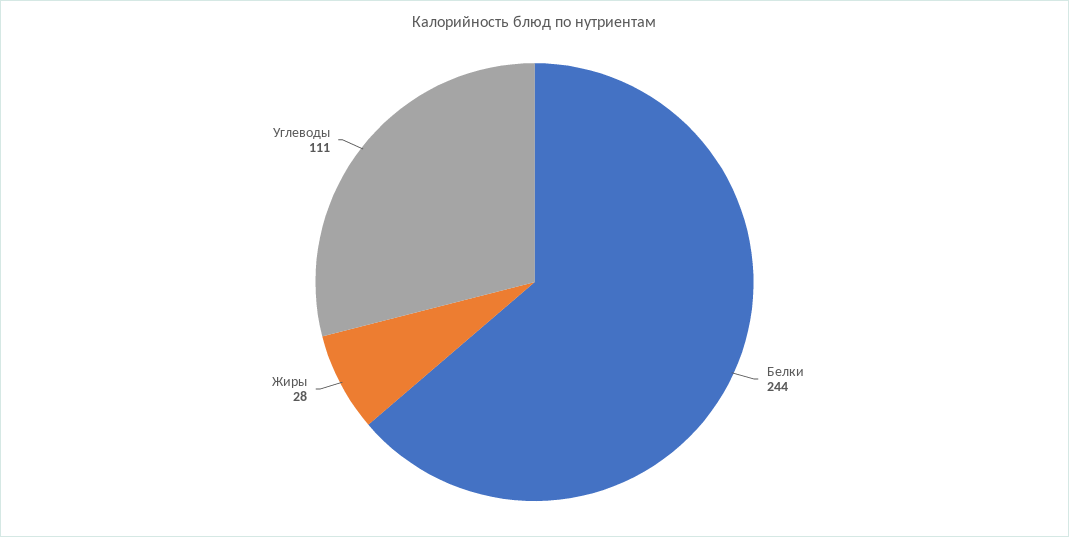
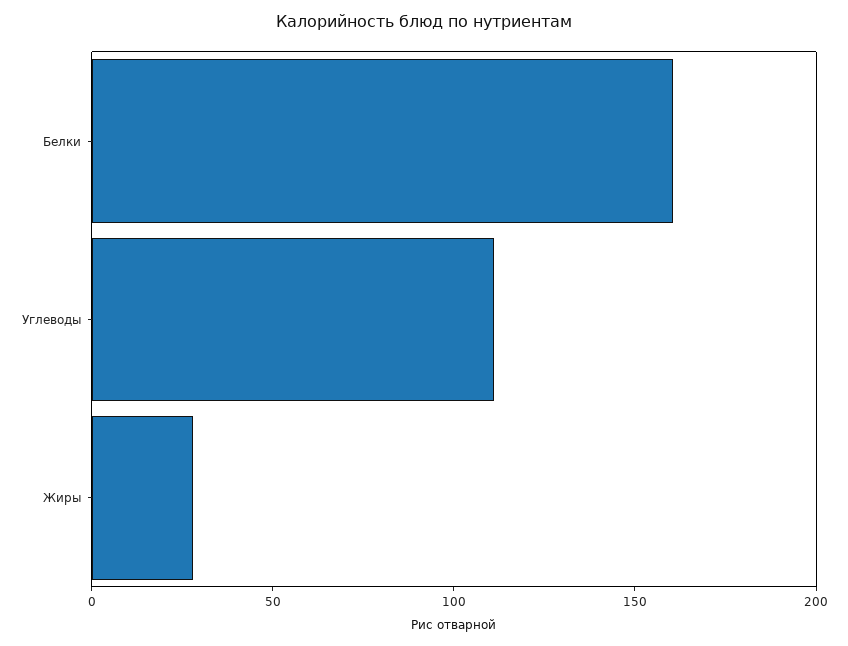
Белки: 244 -> 160

